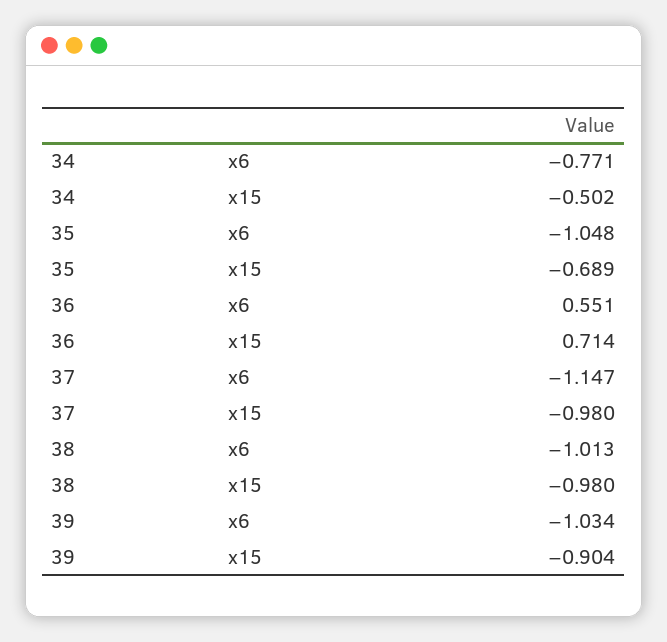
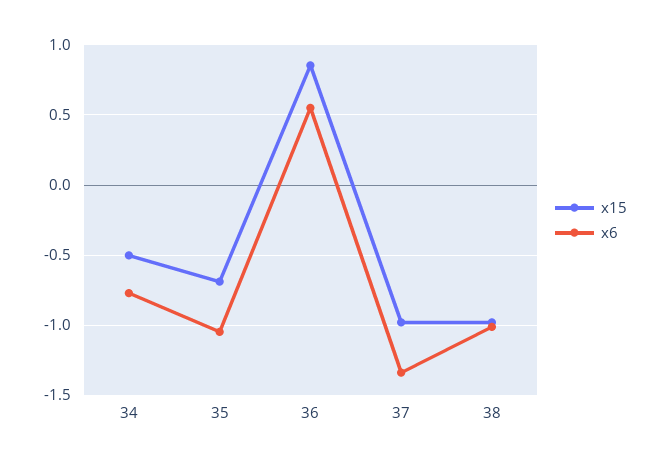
x15, 36: 0.714 -> 0.85
x6, 37: -1.147 -> -1.35
x6, 39: -1.034 -> none
x15, 39: -0.904 -> none

